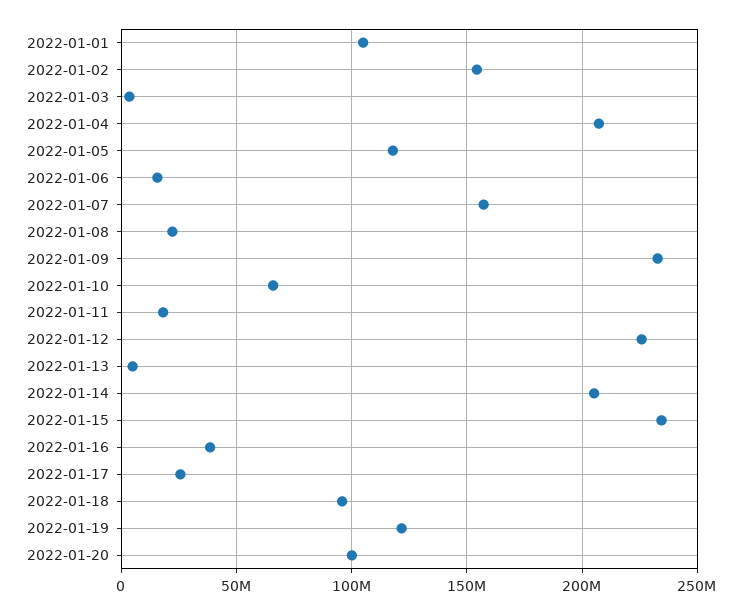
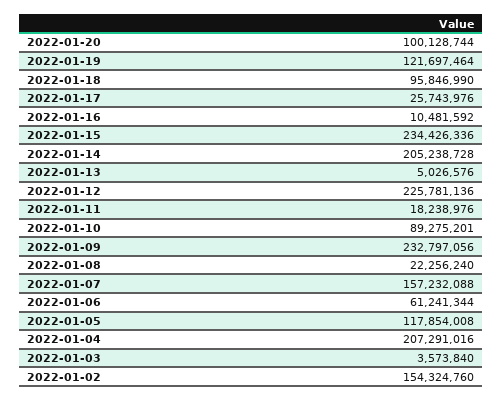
2022-01-01: 105000000 -> none
2022-01-06: 15000000 -> 61241344
2022-01-10: 65000000 -> 89275201
2022-01-16: 40000000 -> 10481592

